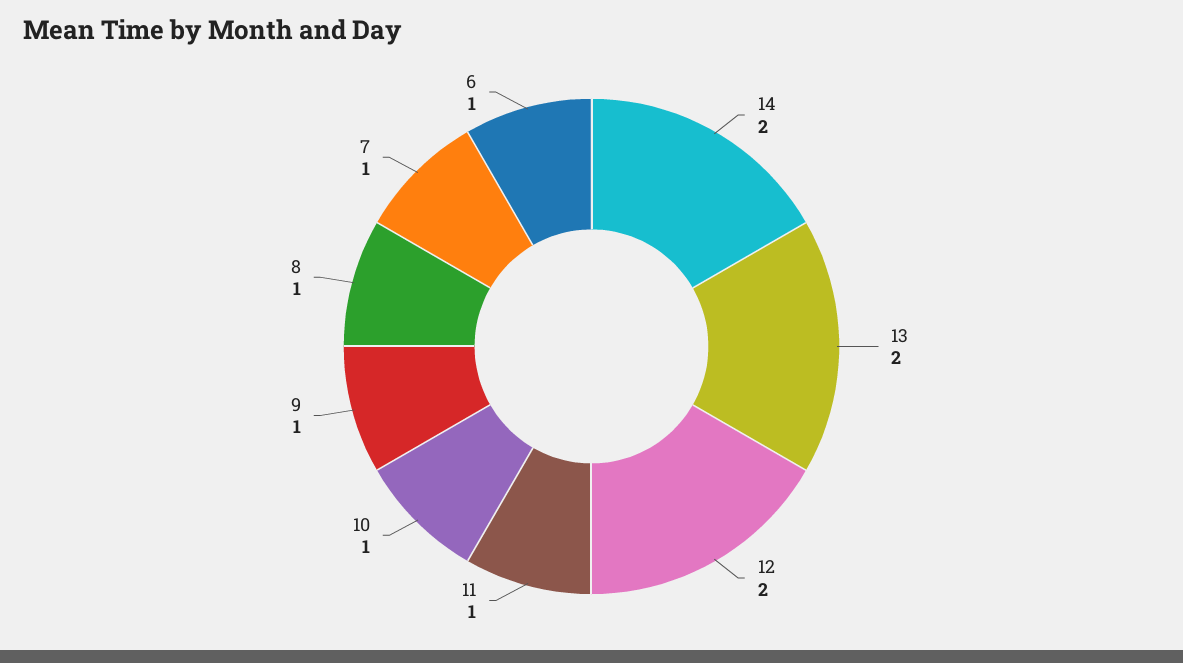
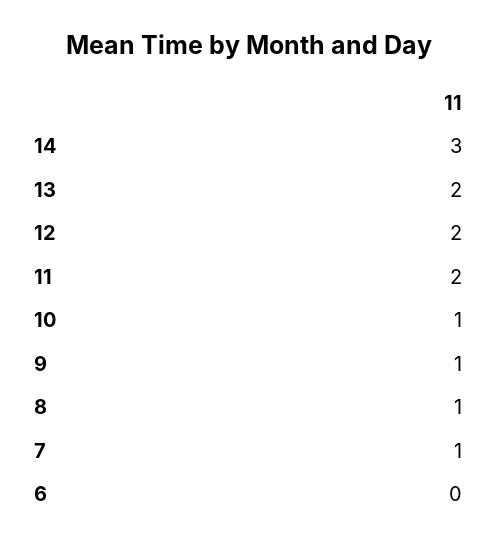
14: 2 -> 3
11: 1 -> 2
6: 1 -> 0

